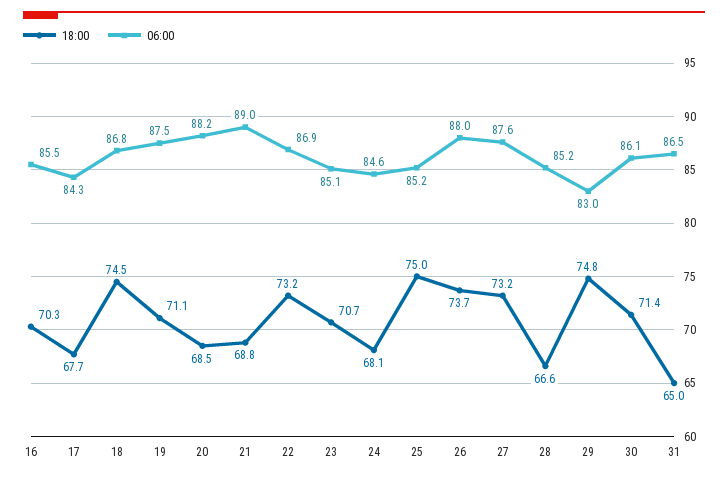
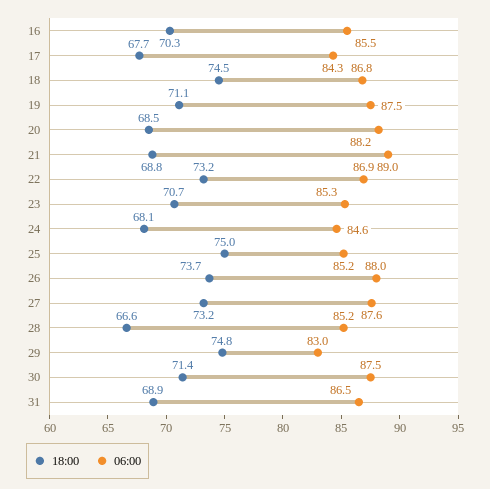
06:00, 23: 85.1 -> 85.3
06:00, 30: 86.1 -> 87.5
18:00, 31: 65 -> 68.9

